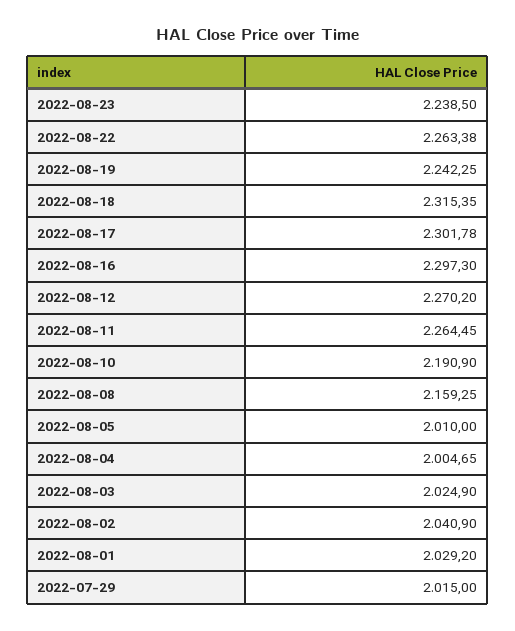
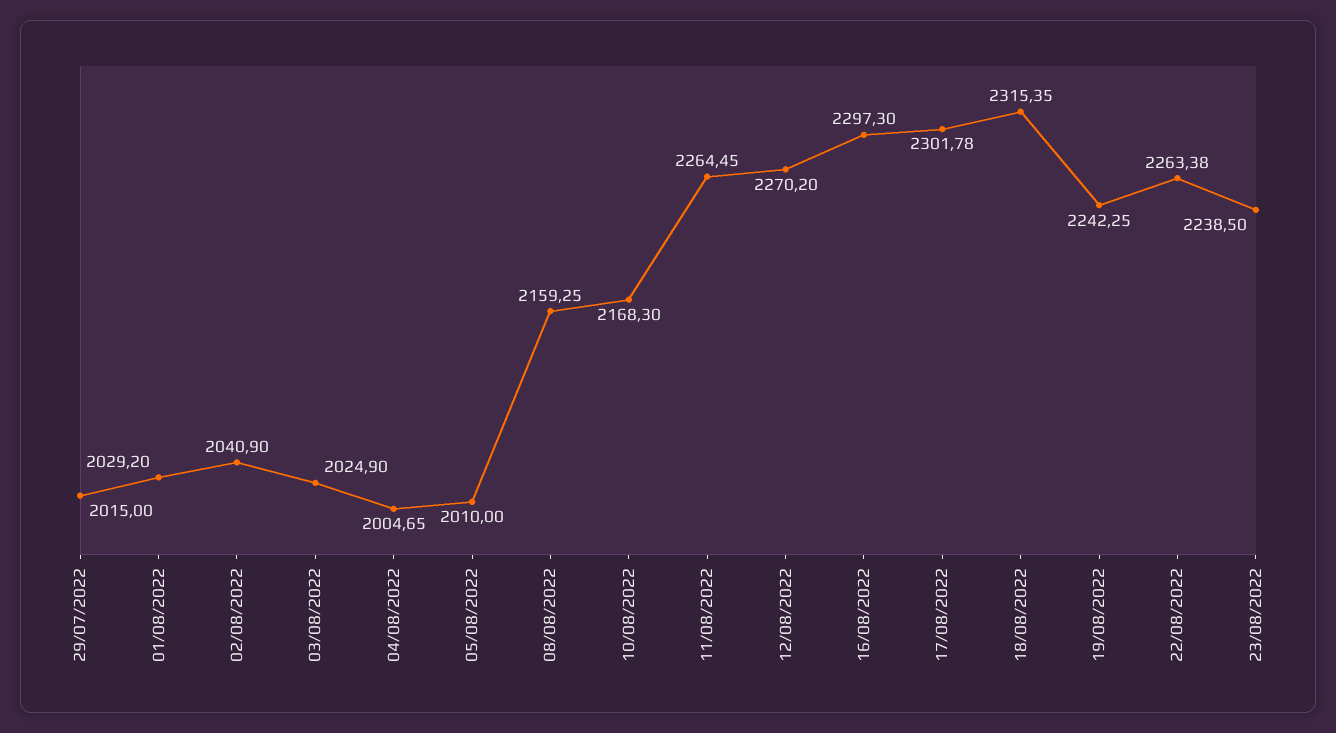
2022-08-10: 2190.9 -> 2168.3

